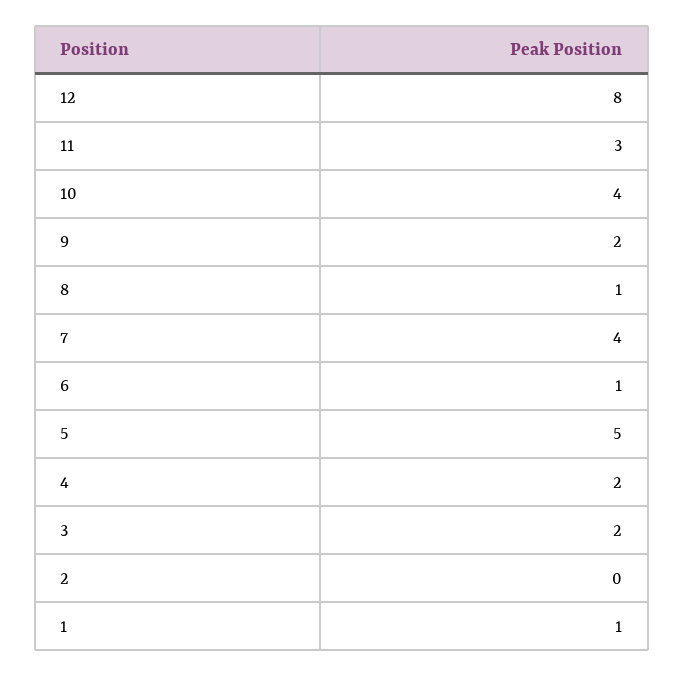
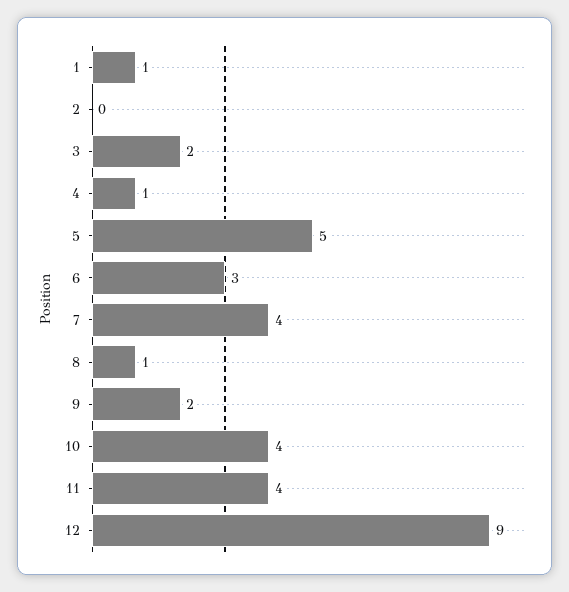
12: 8 -> 9
11: 3 -> 4
6: 1 -> 3
4: 2 -> 1

